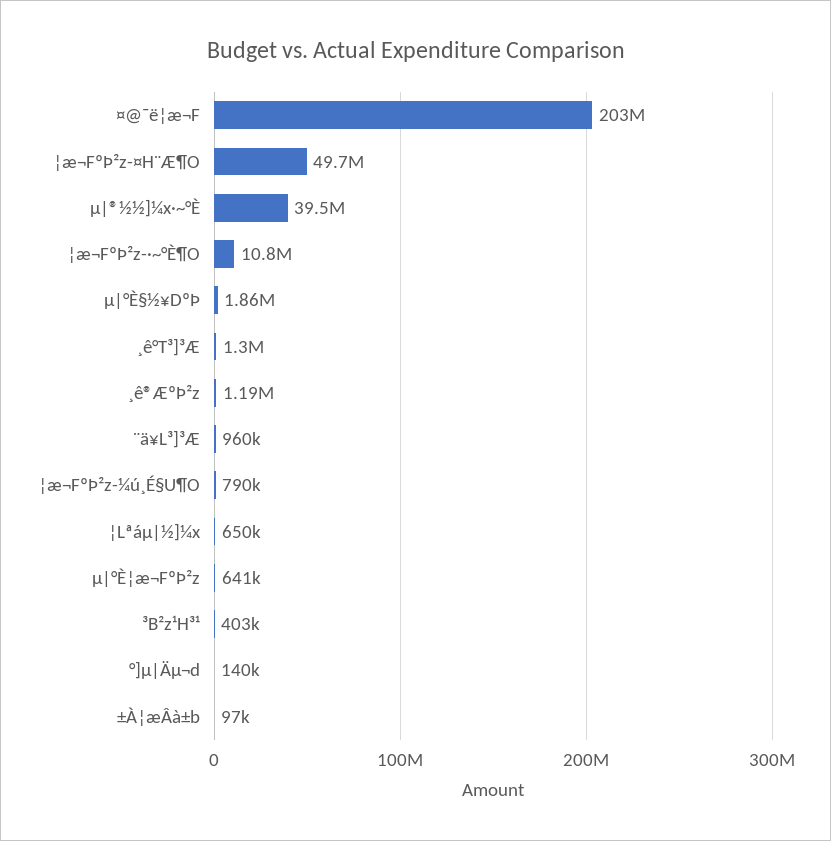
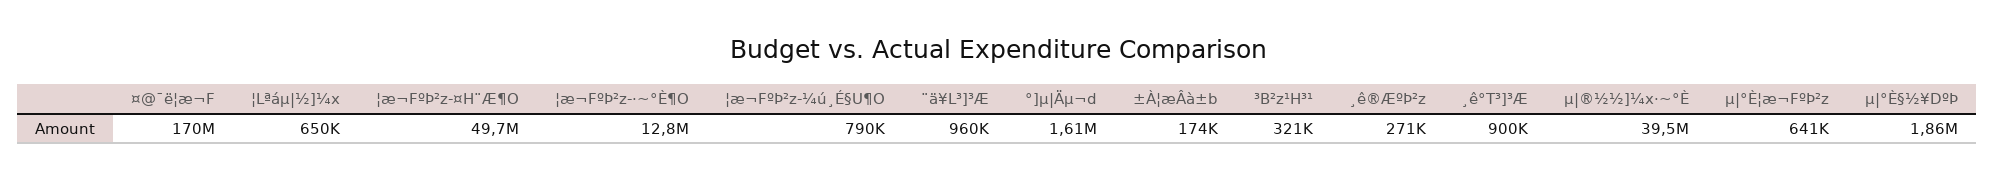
¤@¯ë¦æ¬F: 203000000 -> 170000000
¦æ¬FºÞ²z-·~°È¶O: 10800000 -> 12800000
¸ê°T³]³Æ: 1300000 -> 900000
¸ê®ÆºÞ²z: 1190000 -> 271000
³B²z¹H³¹: 403000 -> 321000
°]µ|Äµ¬d: 140000 -> 1610000
±À¦æÂà±b: 97000 -> 174000

